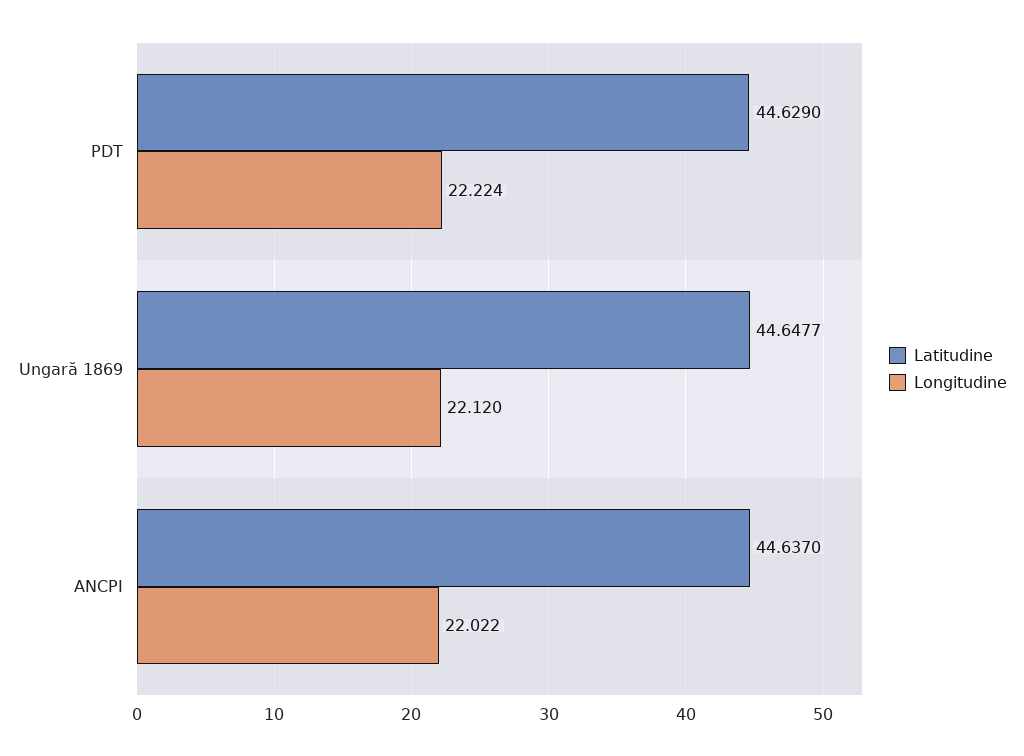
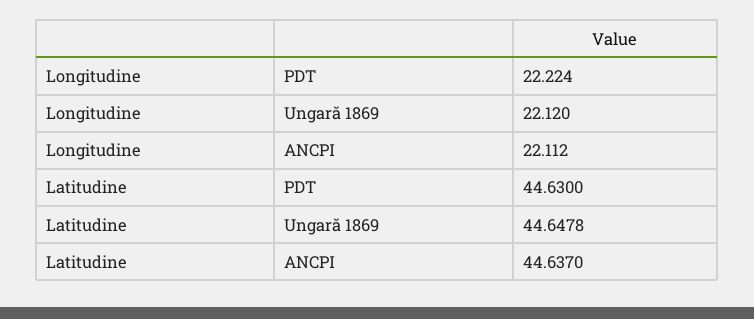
Latitudine, PDT: 44.629 -> 44.63
Latitudine, Ungară 1869: 44.6477 -> 44.6478
Longitudine, ANCPI: 22.022 -> 22.112

